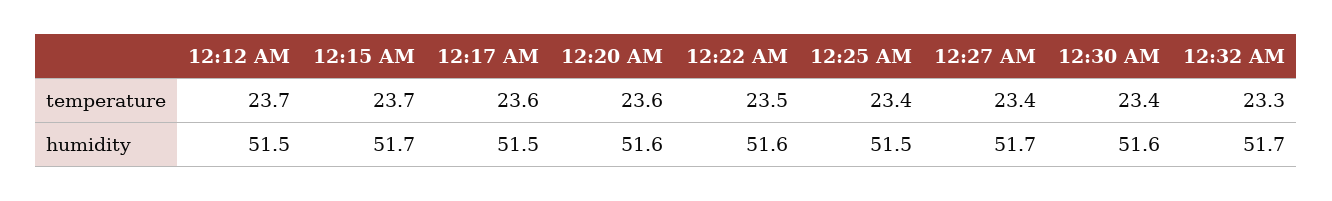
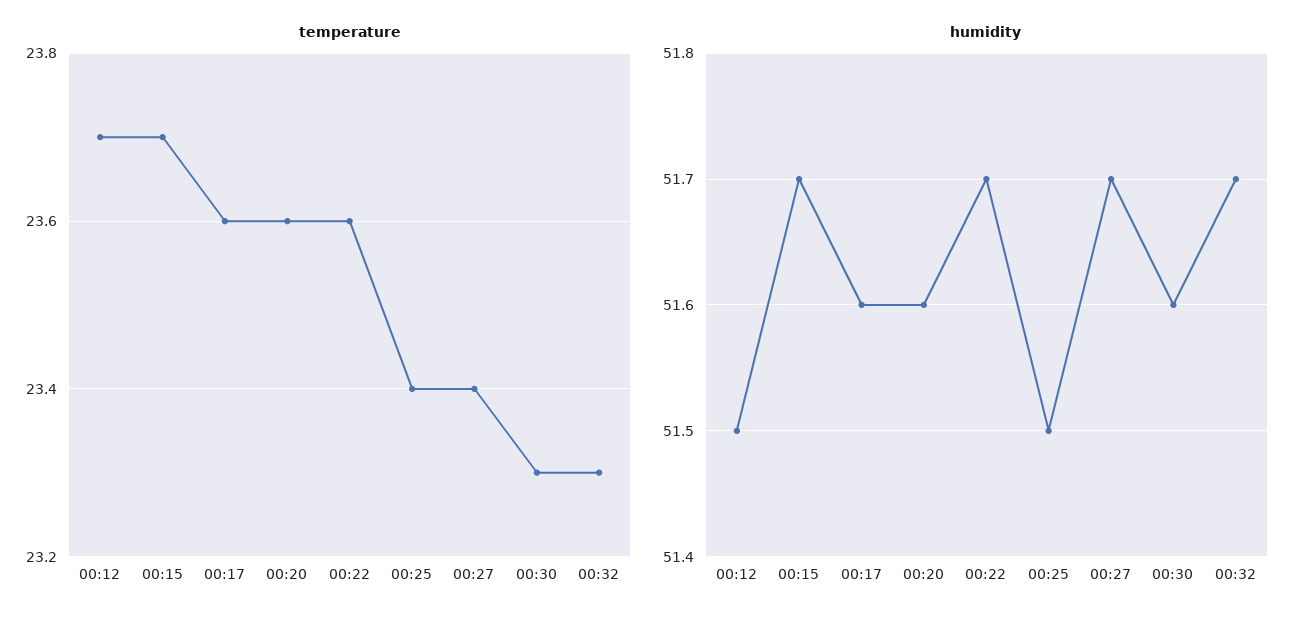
temperature, 12:22 AM: 23.5 -> 23.6
temperature, 12:30 AM: 23.4 -> 23.3
humidity, 12:17 AM: 51.5 -> 51.6
humidity, 12:22 AM: 51.6 -> 51.7

